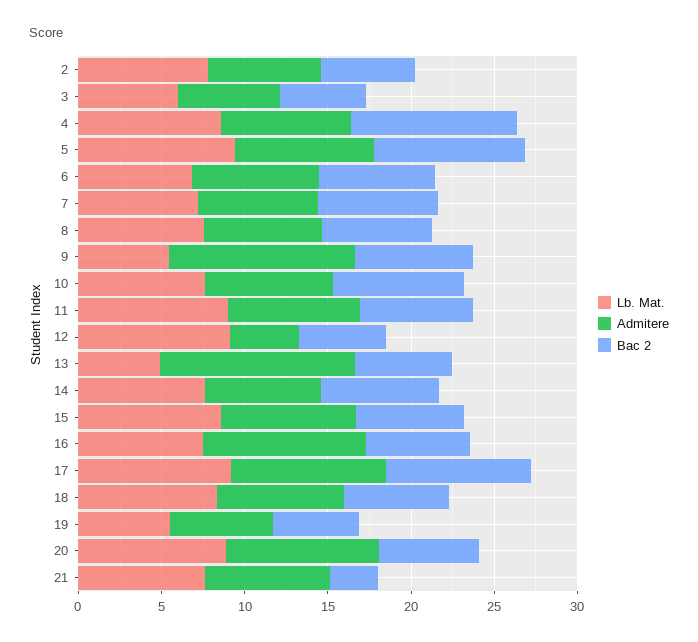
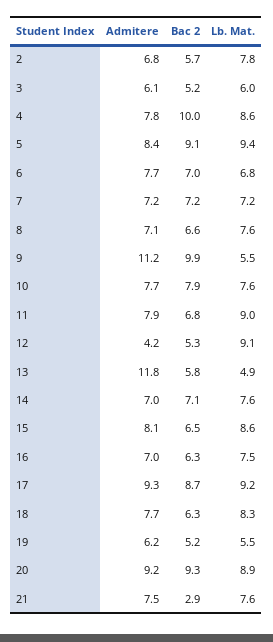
Bac 2, 9: 7 -> 9.9
Admitere, 16: 10 -> 7
Bac 2, 20: 6 -> 9.3

